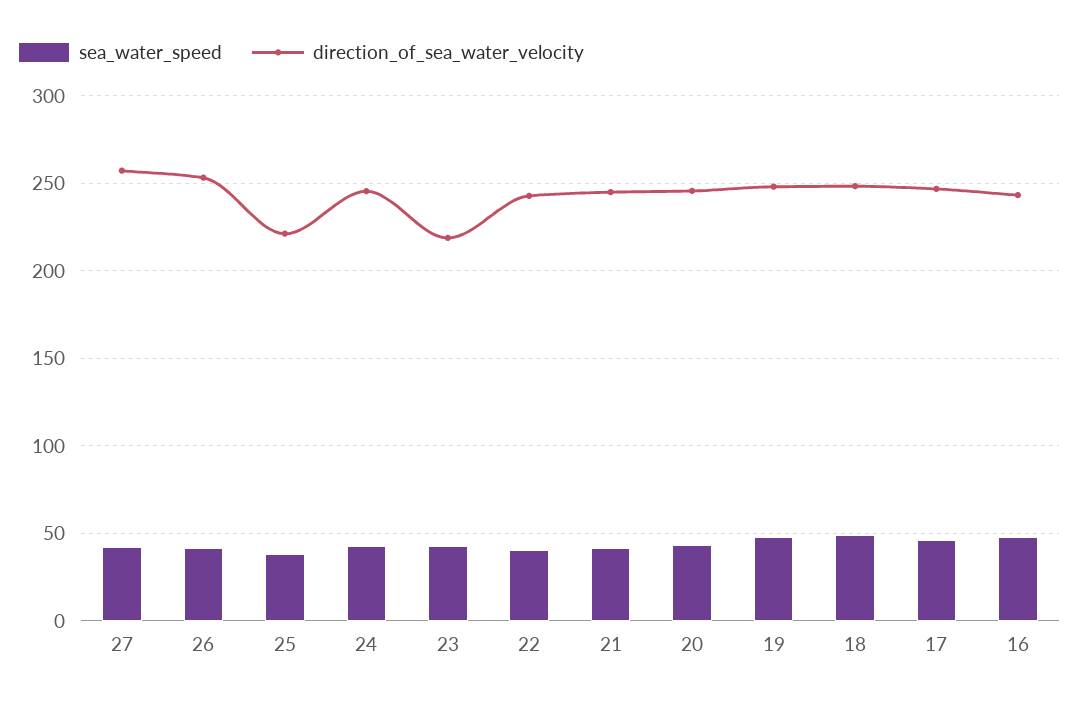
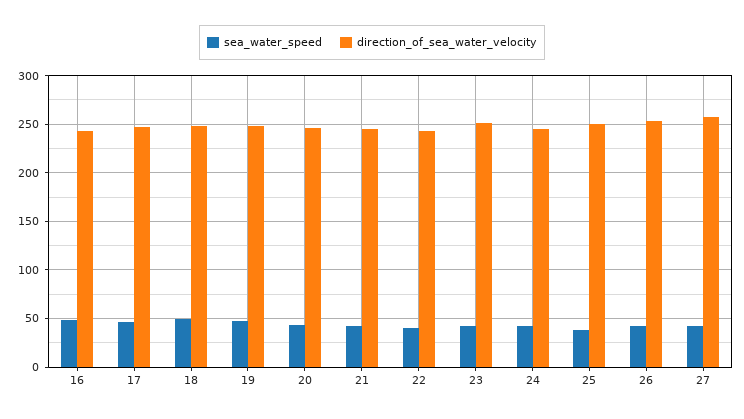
direction_of_sea_water_velocity, 25: 220 -> 250
direction_of_sea_water_velocity, 23: 220 -> 250

